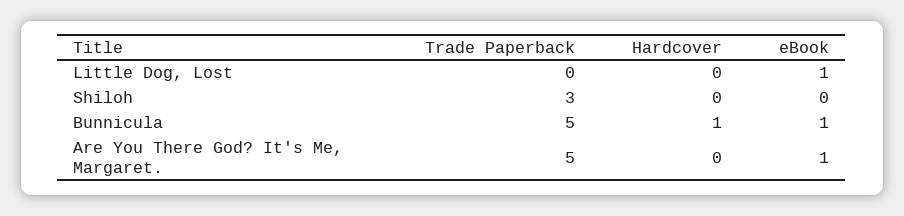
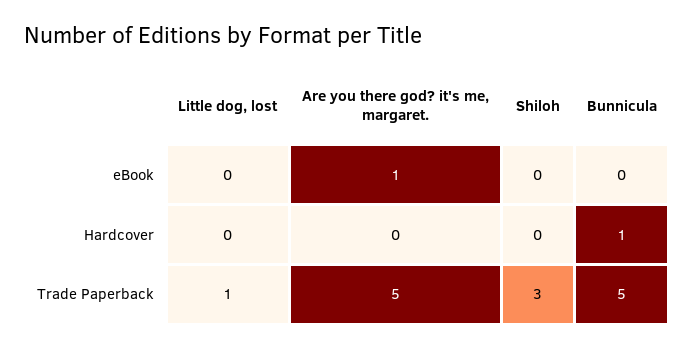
Trade Paperback, Little Dog, Lost: 0 -> 1
eBook, Little Dog, Lost: 1 -> 0
eBook, Bunnicula: 1 -> 0

